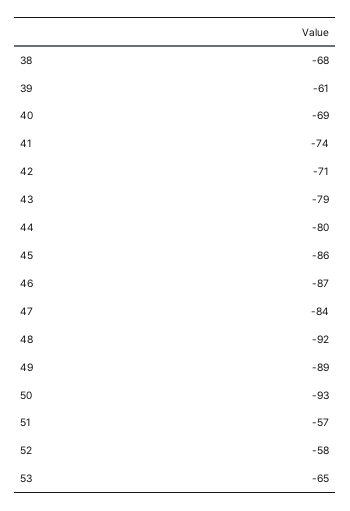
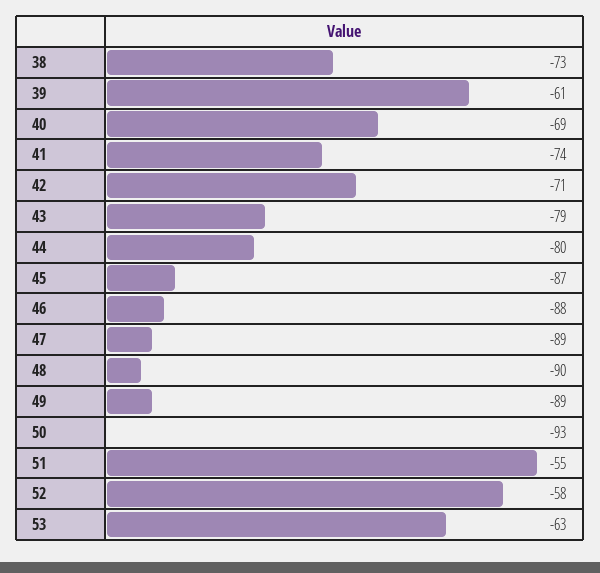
38: -68 -> -73
45: -86 -> -87
46: -87 -> -88
47: -84 -> -89
48: -92 -> -90
51: -57 -> -55
53: -65 -> -63

